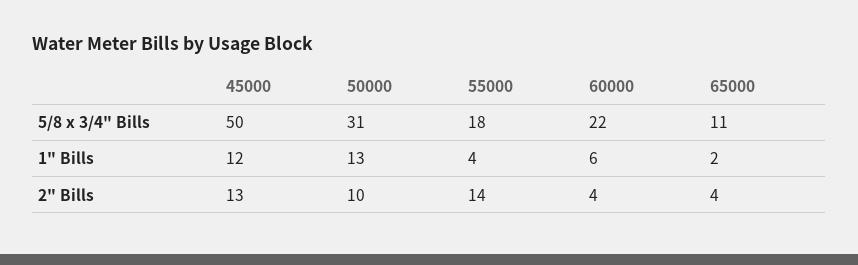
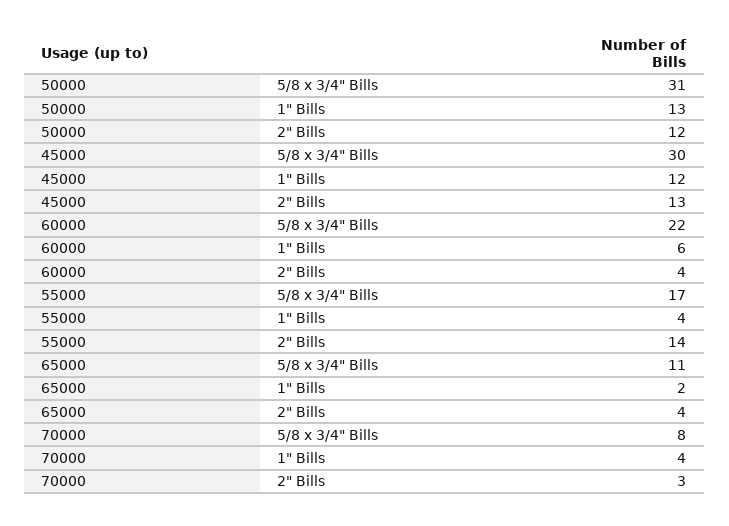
45000, 5/8 x 3/4" Bills: 50 -> 30
55000, 5/8 x 3/4" Bills: 18 -> 17
50000, 2" Bills: 10 -> 12
70000, 5/8 x 3/4" Bills: none -> 8
70000, 1" Bills: none -> 4
70000, 2" Bills: none -> 3

